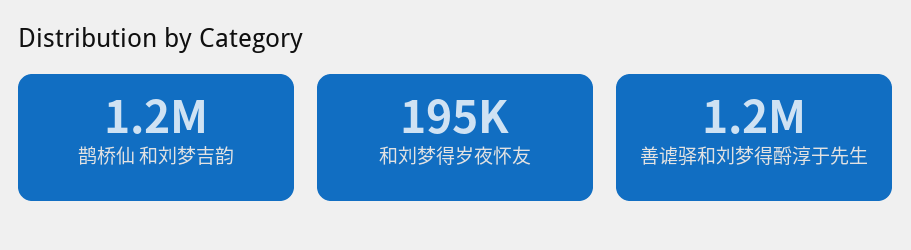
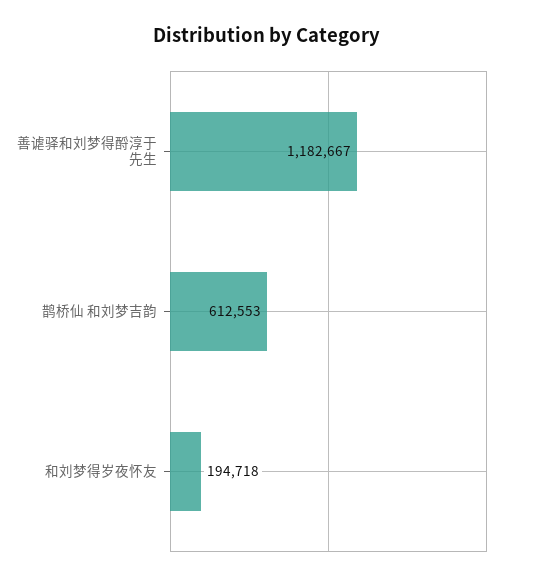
鹊桥仙 和刘梦吉韵: 1200000 -> 612553

